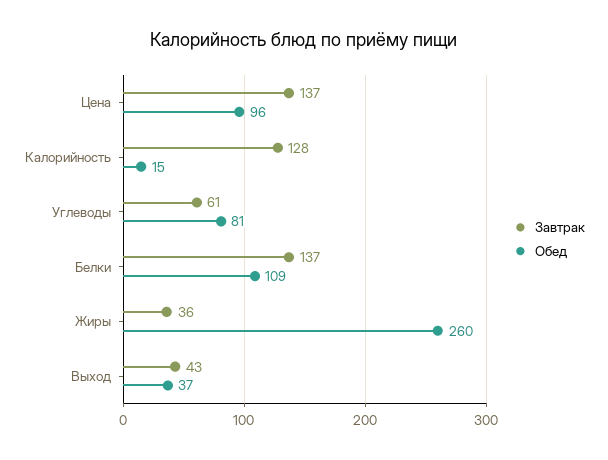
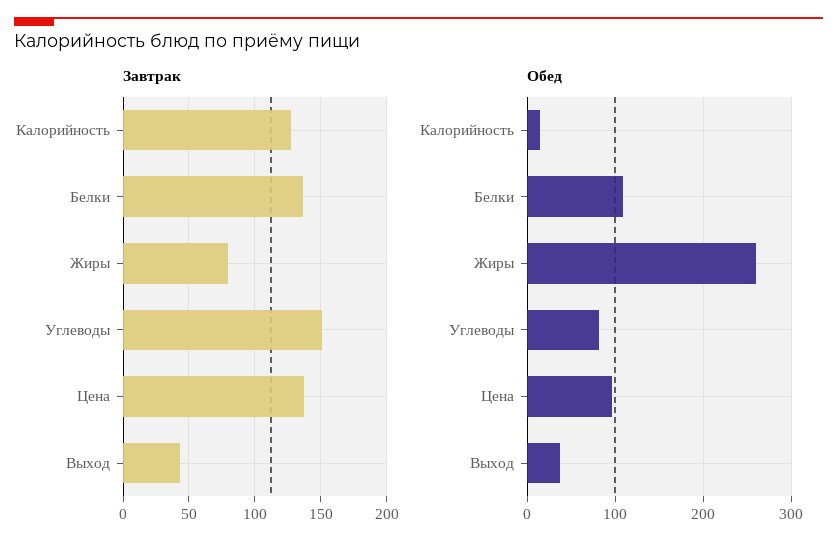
Завтрак, Углеводы: 61 -> 150
Завтрак, Жиры: 36 -> 80

